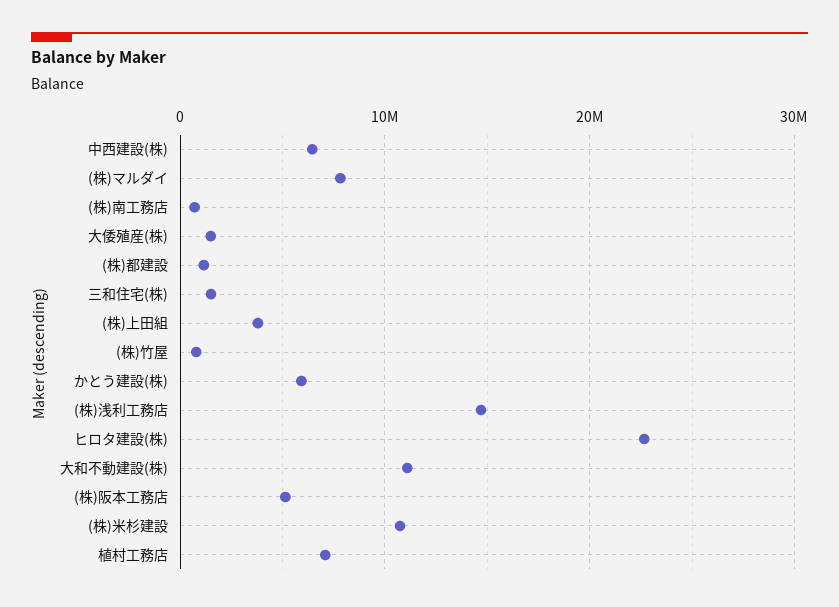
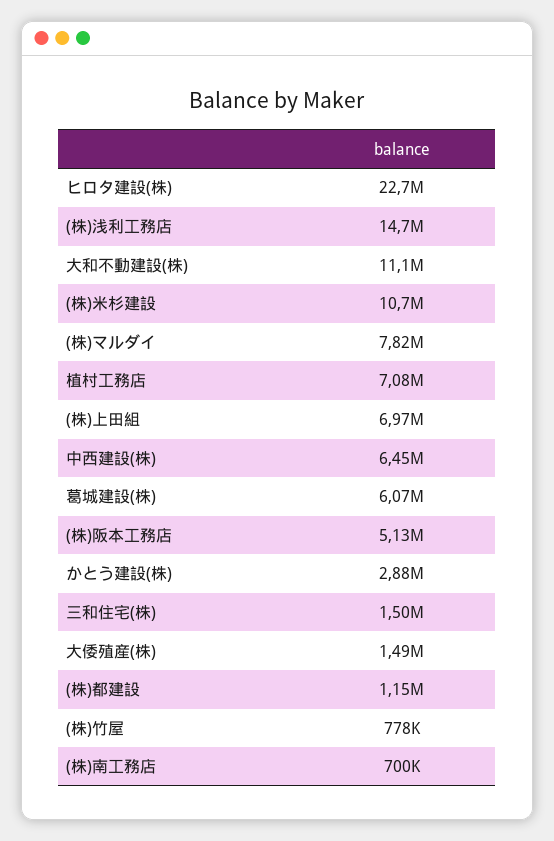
(株)上田組: 4000000 -> 6970000
かとう建設(株): 6000000 -> 2880000
葛城建設(株): none -> 6070000

